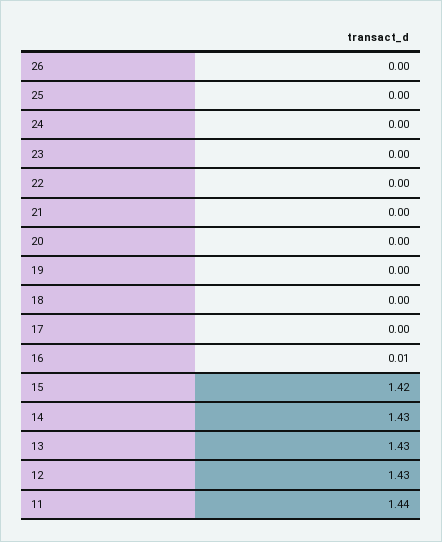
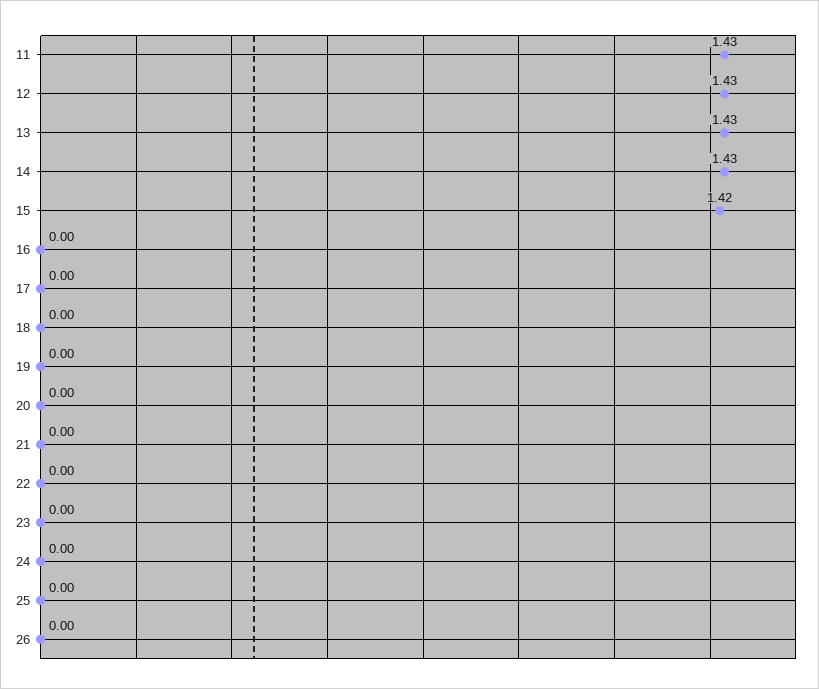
16: 0.01 -> 0
11: 1.44 -> 1.43

